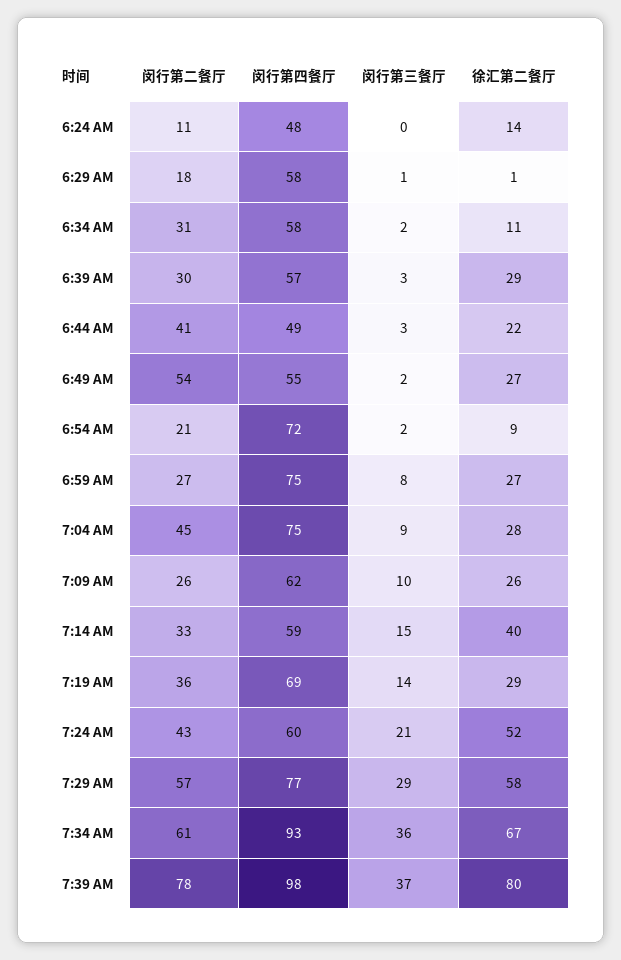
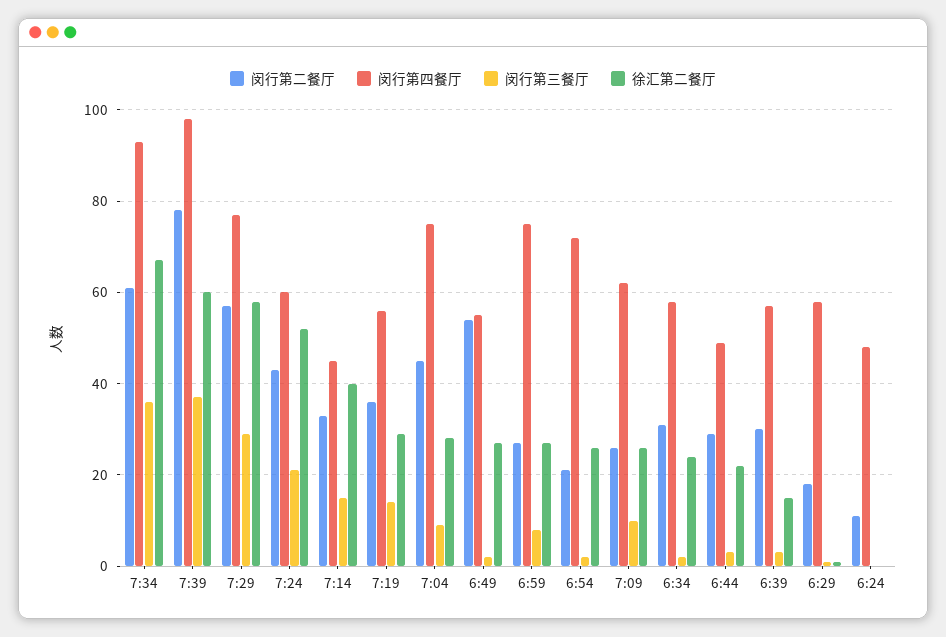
徐汇第二餐厅, 6:24 AM: 14 -> 0
徐汇第二餐厅, 6:34 AM: 11 -> 25
徐汇第二餐厅, 6:39 AM: 29 -> 15
闵行第二餐厅, 6:44 AM: 41 -> 30
徐汇第二餐厅, 6:54 AM: 9 -> 25
闵行第四餐厅, 7:14 AM: 59 -> 45
闵行第四餐厅, 7:19 AM: 69 -> 55
徐汇第二餐厅, 7:39 AM: 80 -> 60

